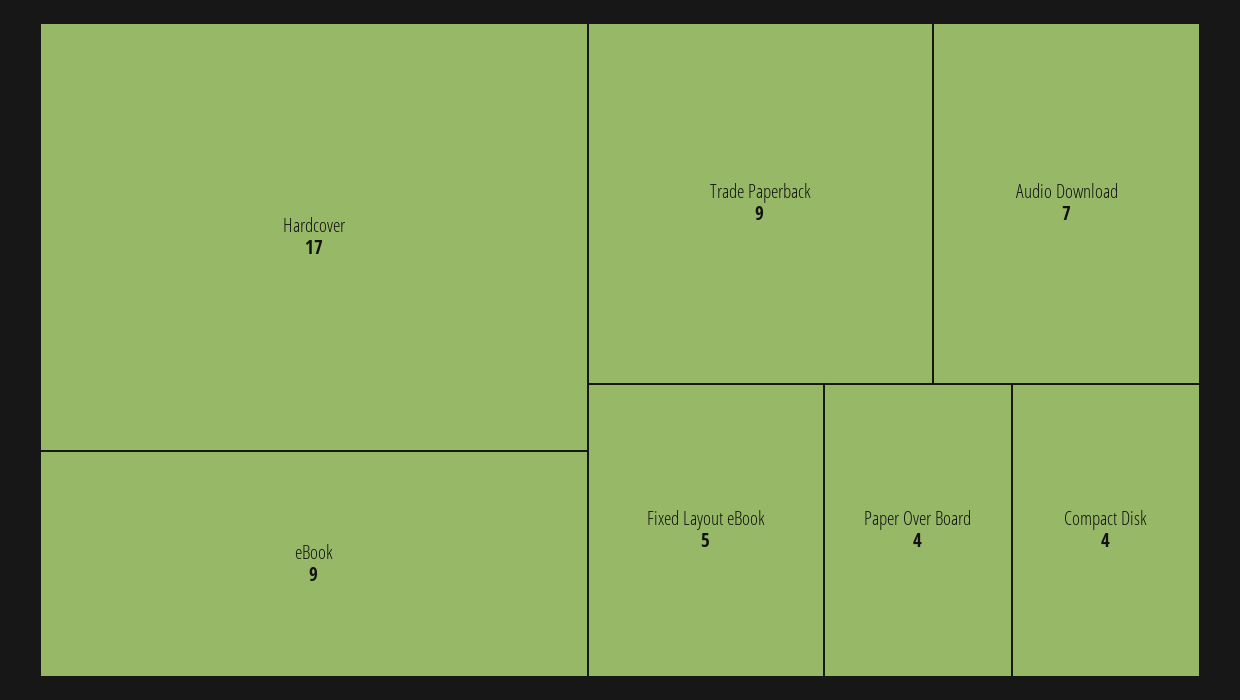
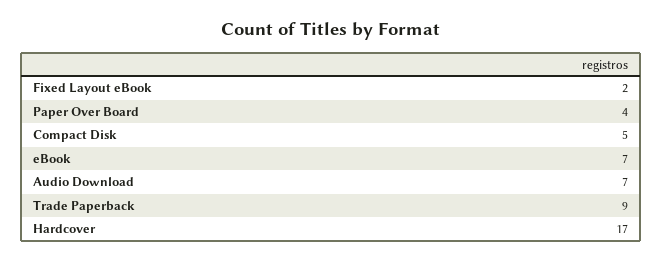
eBook: 9 -> 7
Fixed Layout eBook: 5 -> 2
Compact Disk: 4 -> 5

